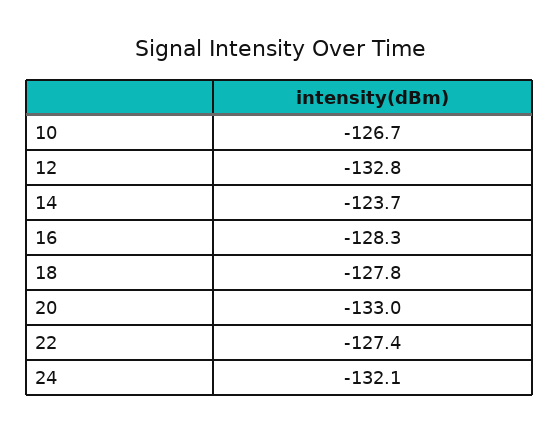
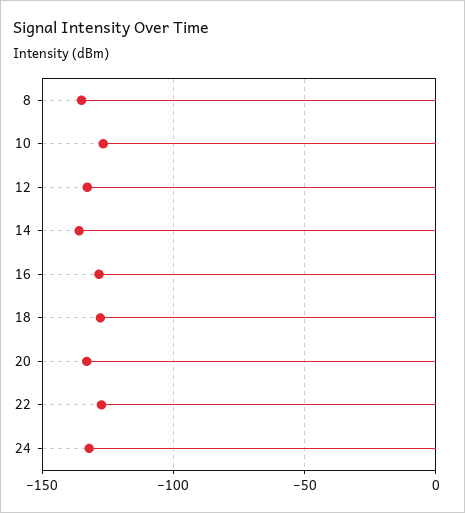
14: -123.7 -> -135
8: none -> -135

